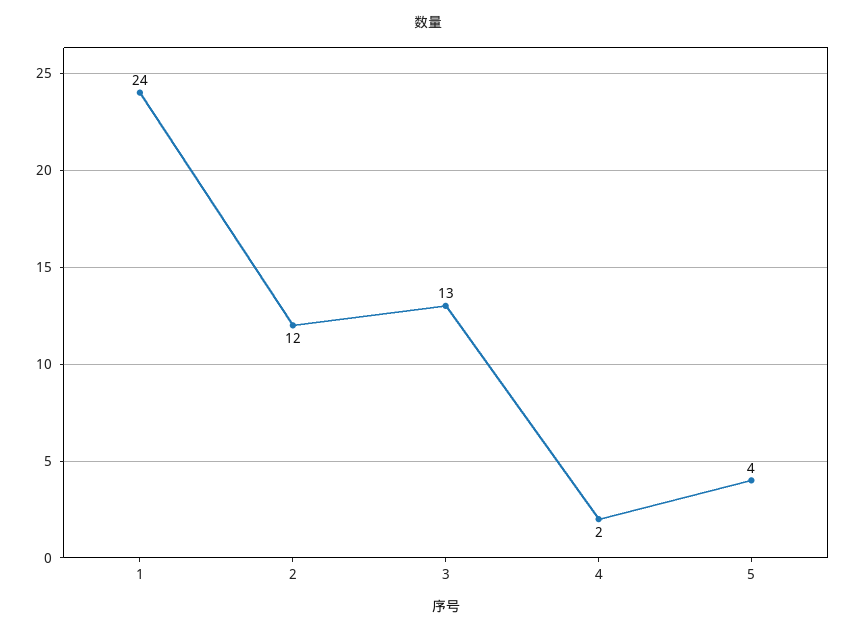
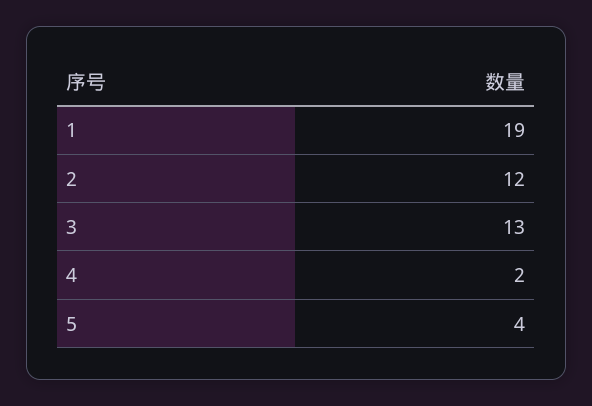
1: 24 -> 19

